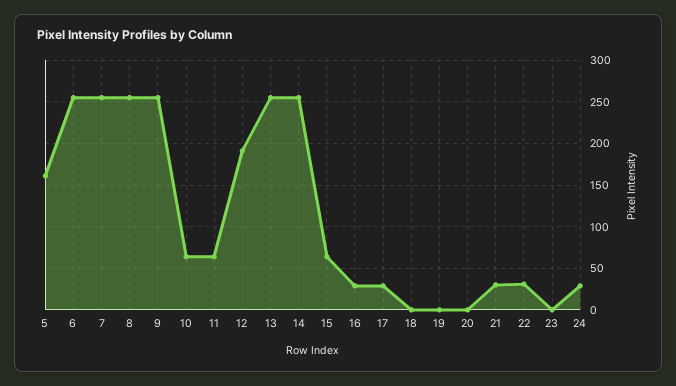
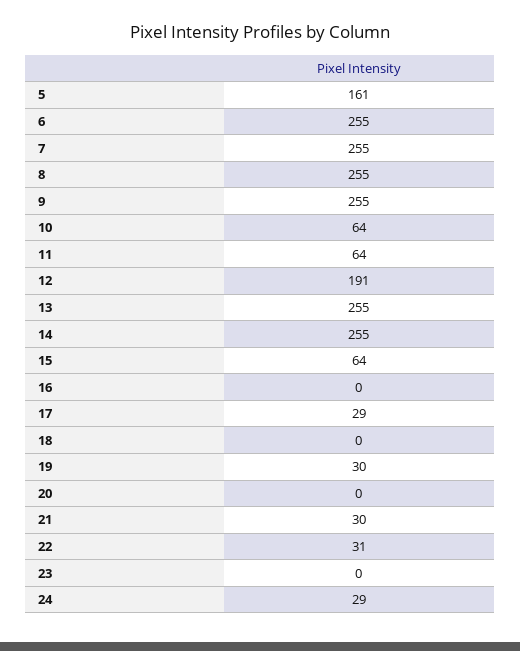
16: 30 -> 0
19: 0 -> 30

